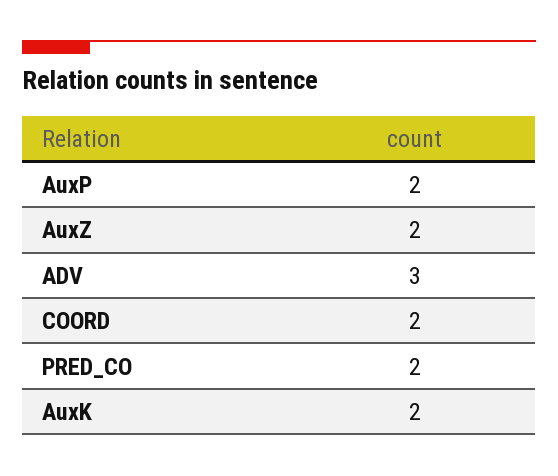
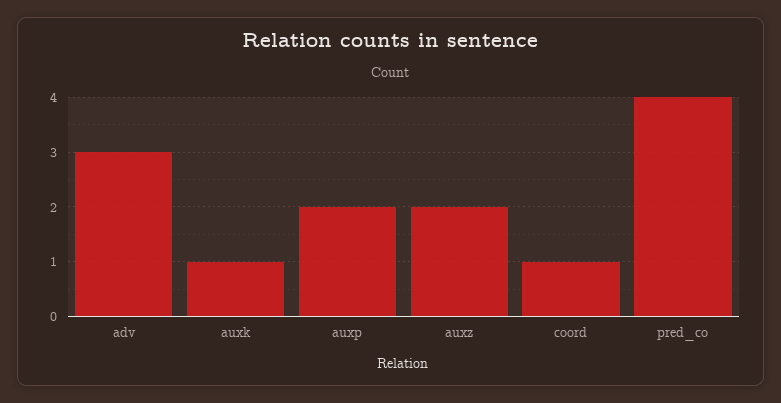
COORD: 2 -> 1
PRED_CO: 2 -> 4
AuxK: 2 -> 1

